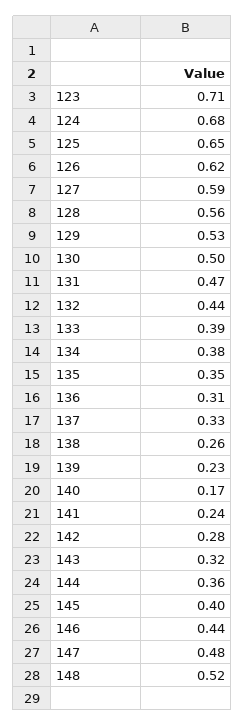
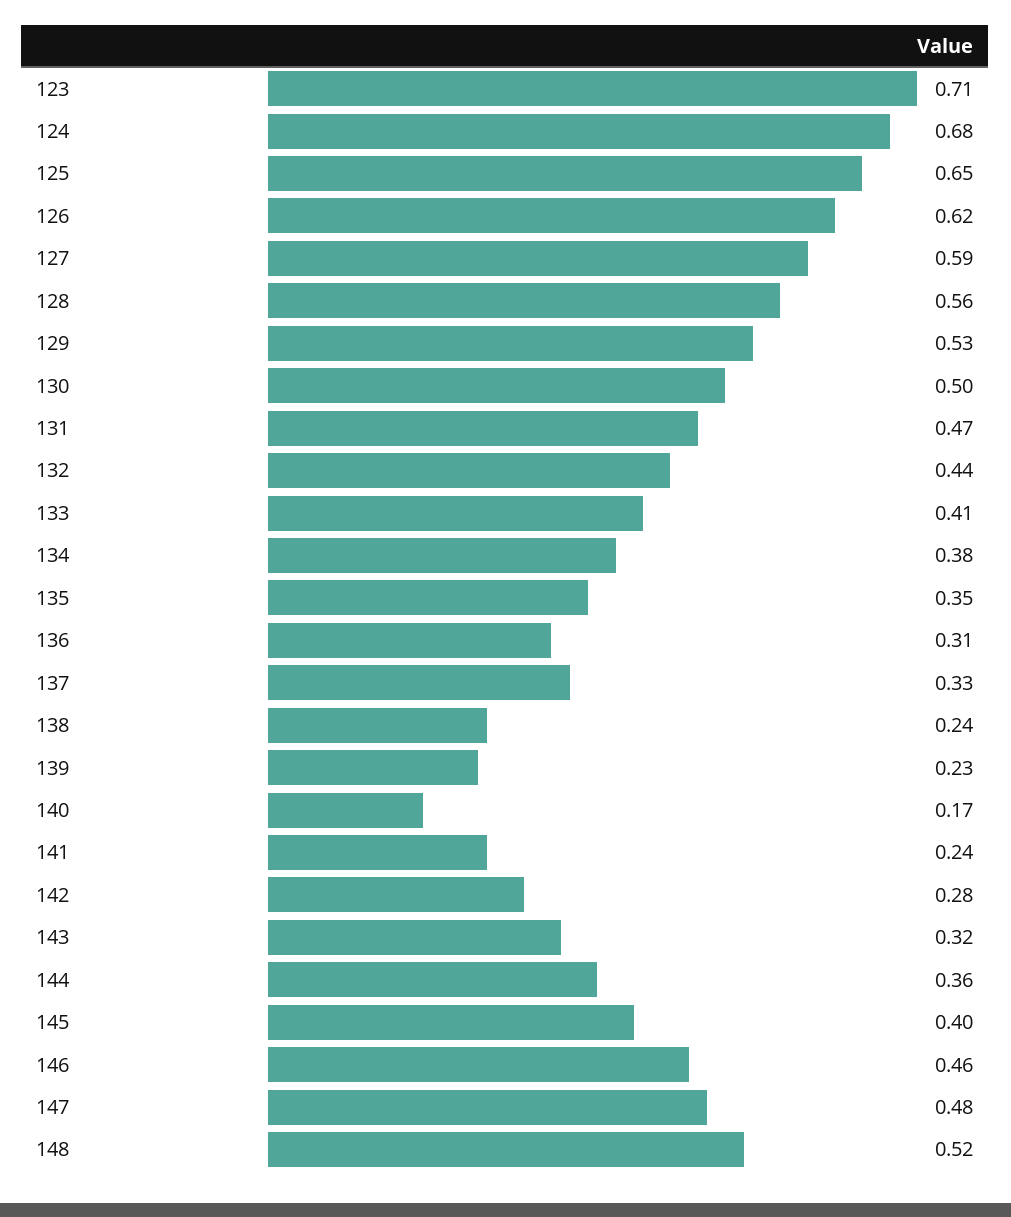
133: 0.39 -> 0.41
138: 0.26 -> 0.24
146: 0.44 -> 0.46

